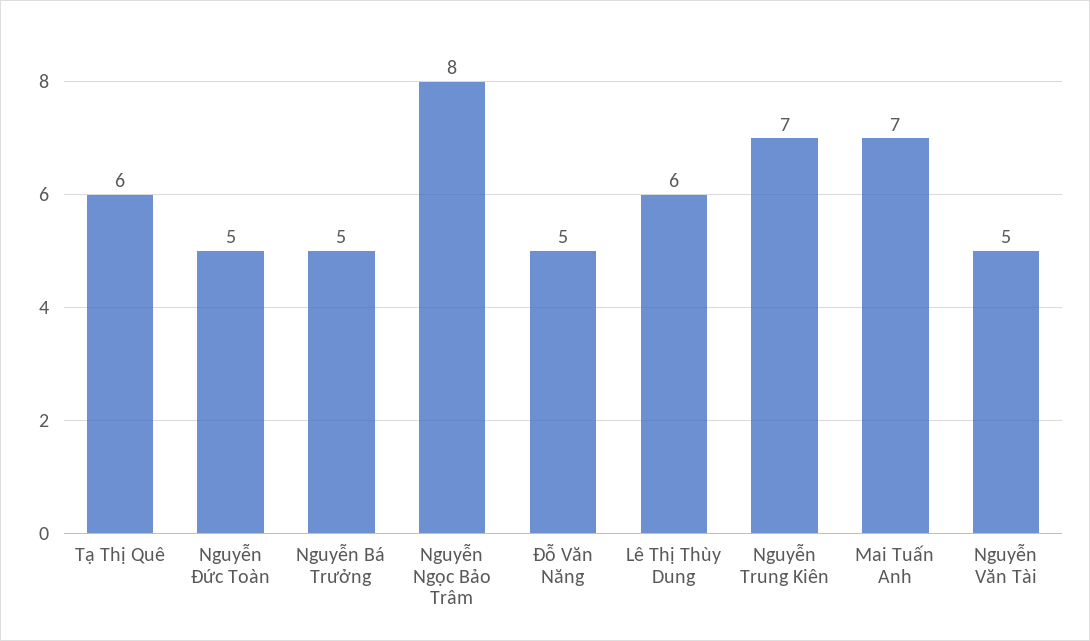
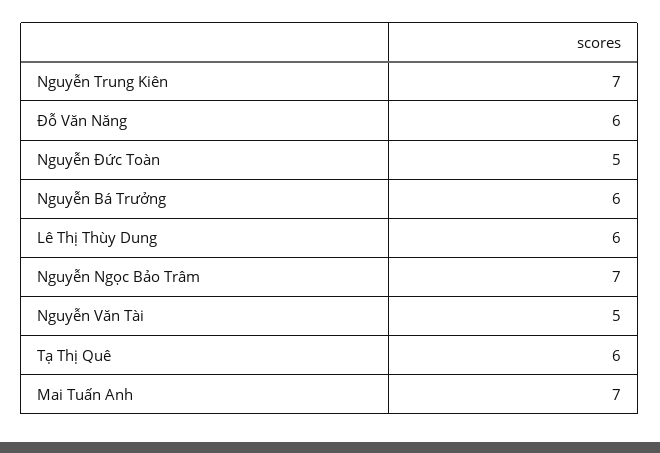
Nguyễn Bá Trưởng: 5 -> 6
Nguyễn Ngọc Bảo Trâm: 8 -> 7
Đỗ Văn Năng: 5 -> 6

